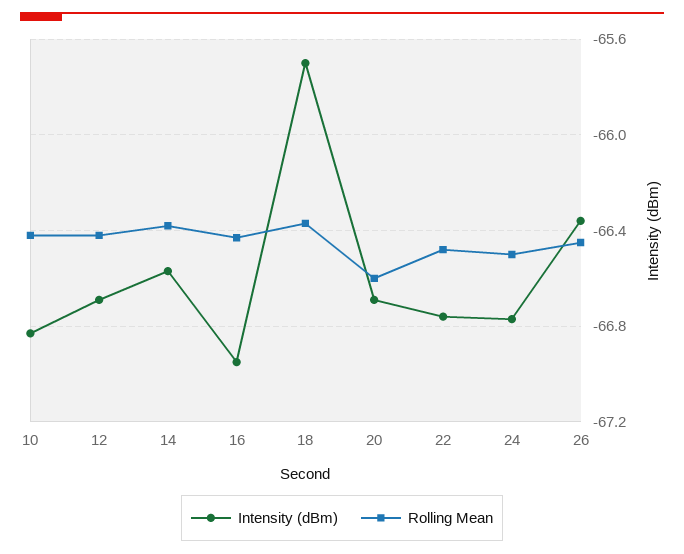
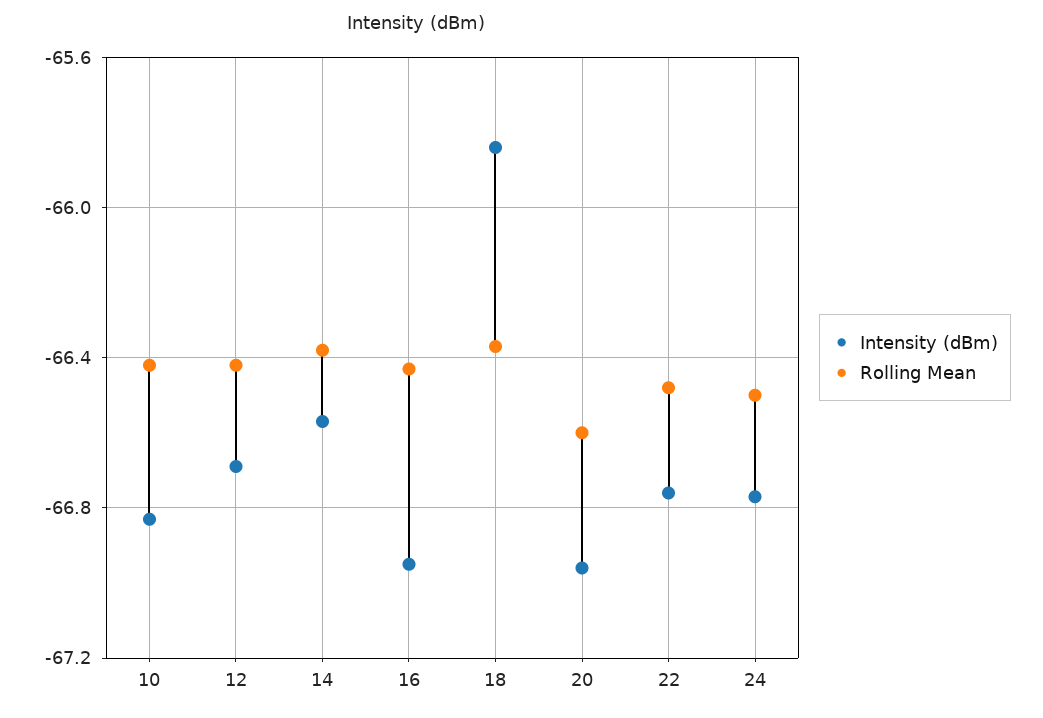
Intensity (dBm), 18: -65.7 -> -65.85
Intensity (dBm), 20: -66.7 -> -66.95
Intensity (dBm), 26: -66.35 -> none
Rolling Mean, 26: -66.45 -> none

